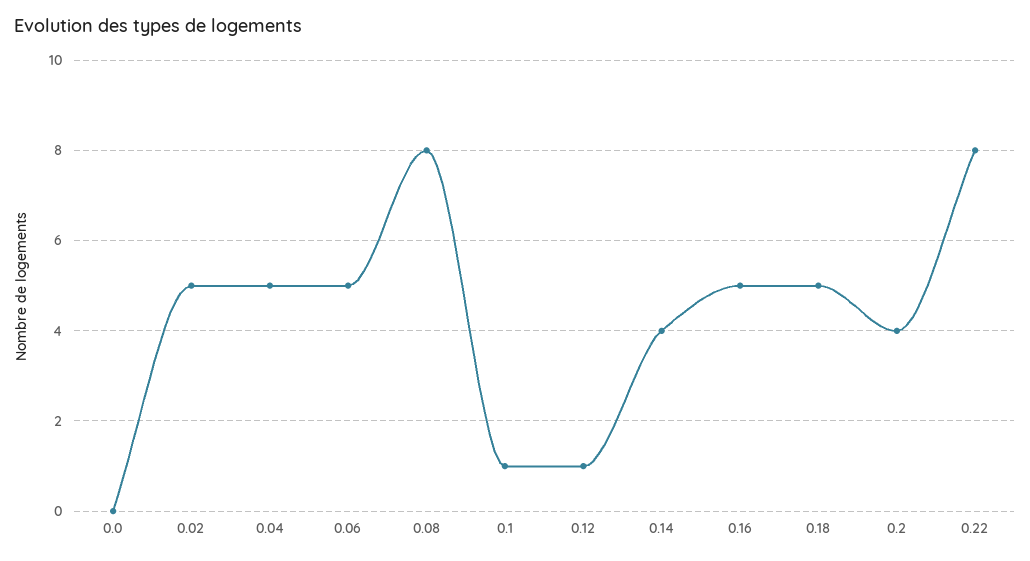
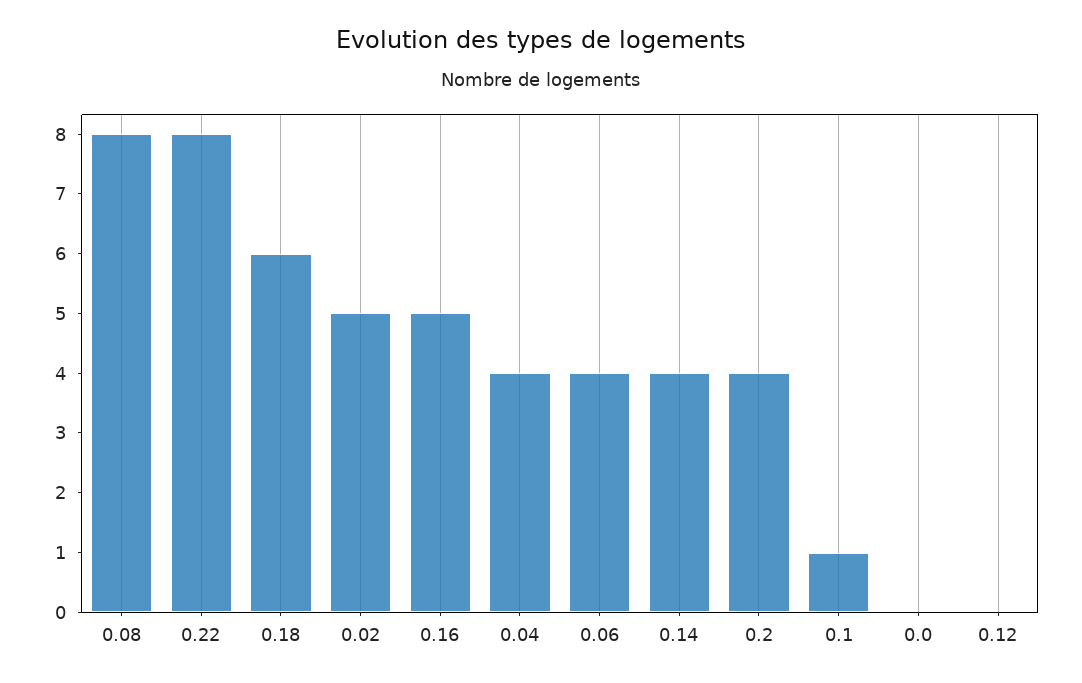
0.04: 5 -> 4
0.06: 5 -> 4
0.12: 1 -> 0
0.18: 5 -> 6

